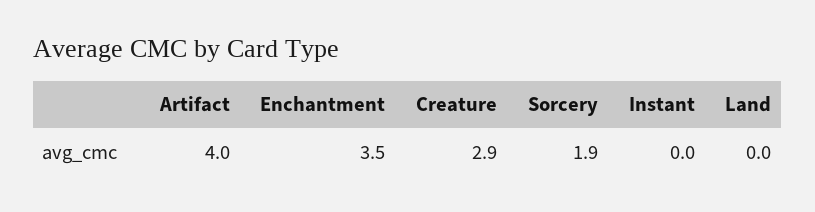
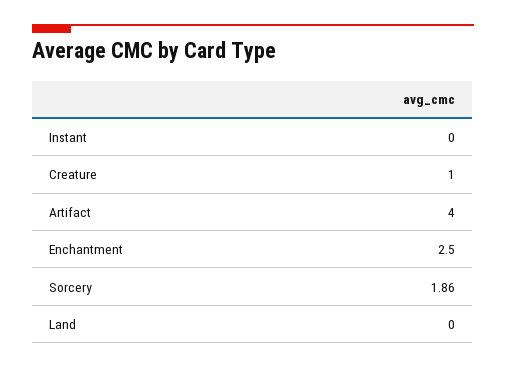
Enchantment: 3.5 -> 2.5
Creature: 2.9 -> 1

